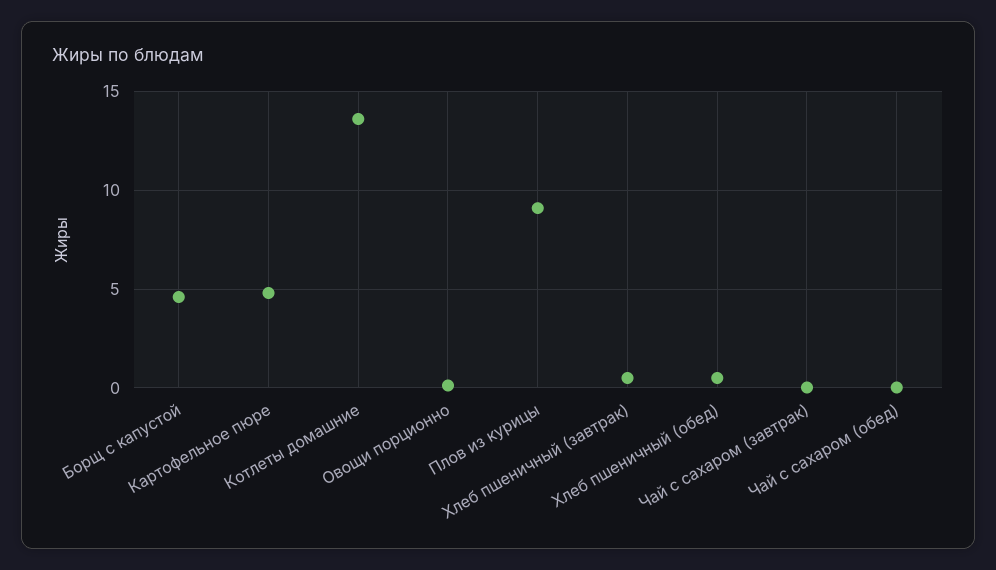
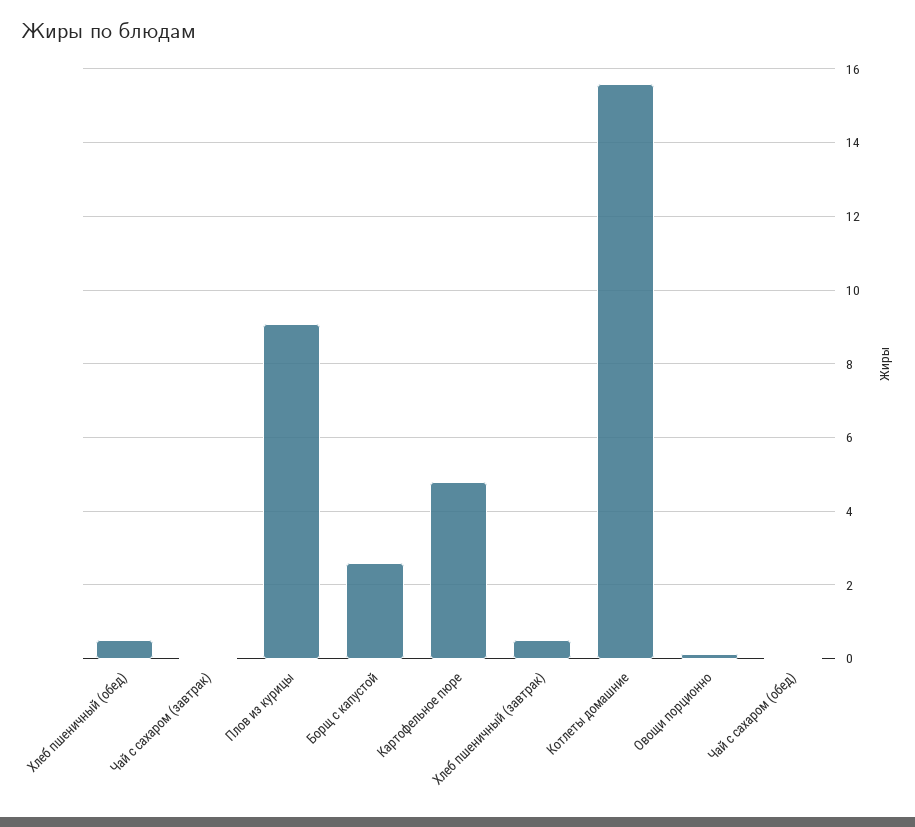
Борщ с капустой: 4.5 -> 2.6
Котлеты домашние: 13.5 -> 15.6

